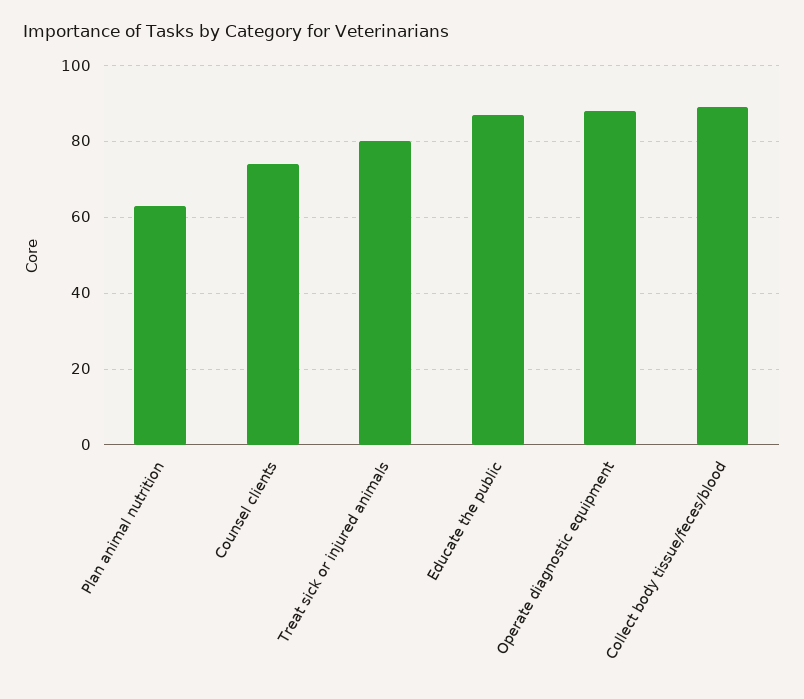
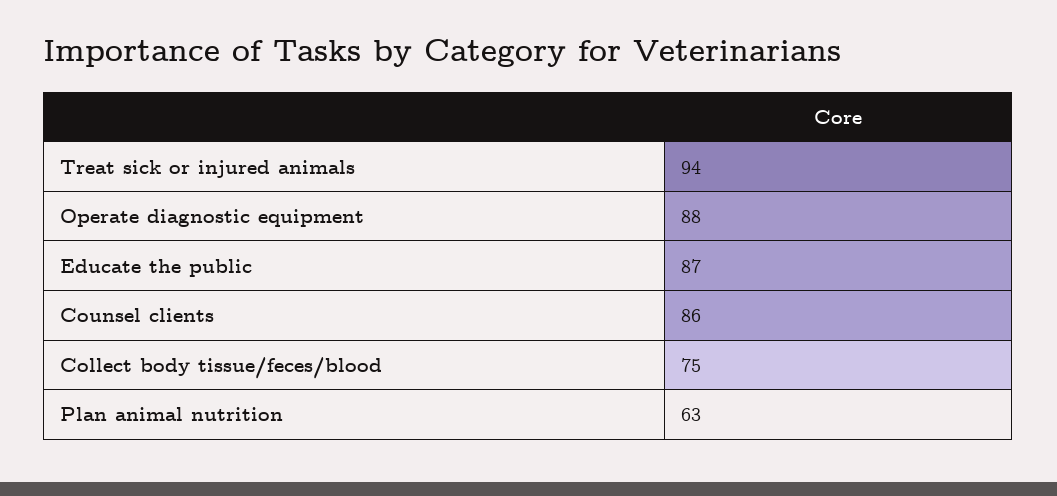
Counsel clients: 75 -> 86
Treat sick or injured animals: 80 -> 94
Collect body tissue/feces/blood: 90 -> 75

